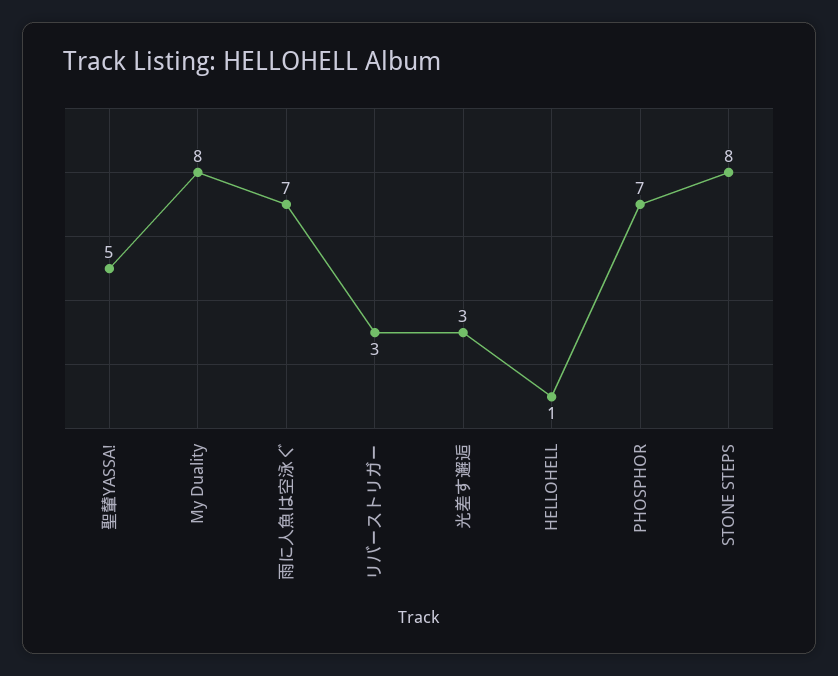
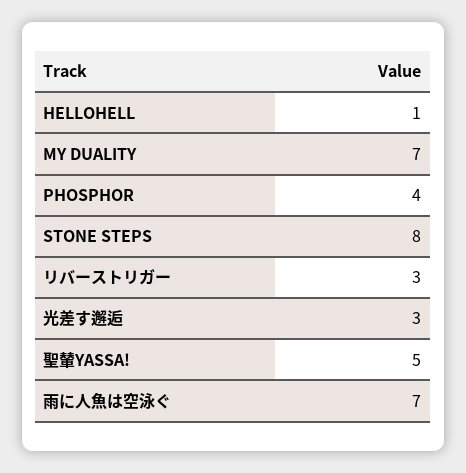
My Duality: 8 -> 7
PHOSPHOR: 7 -> 4

